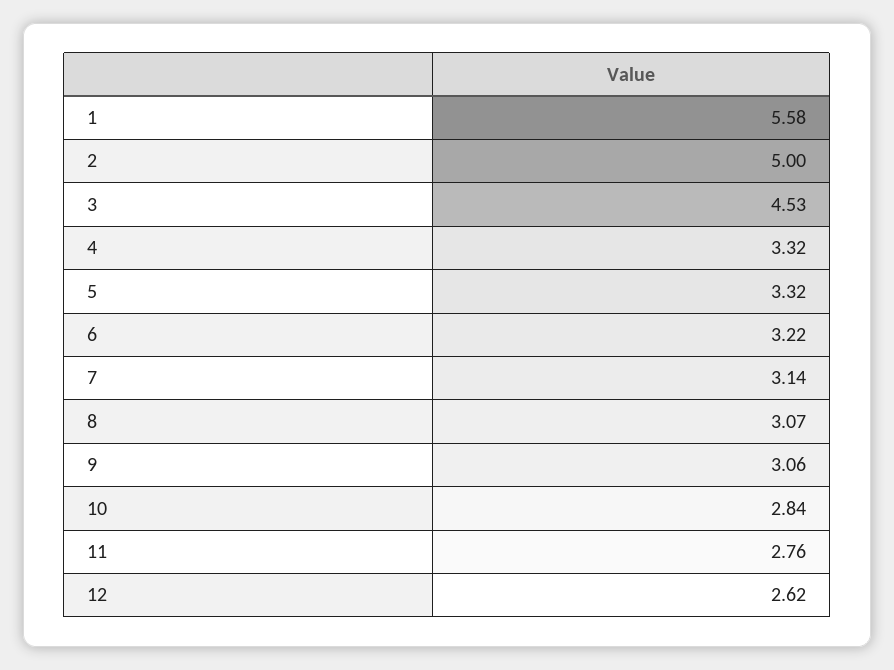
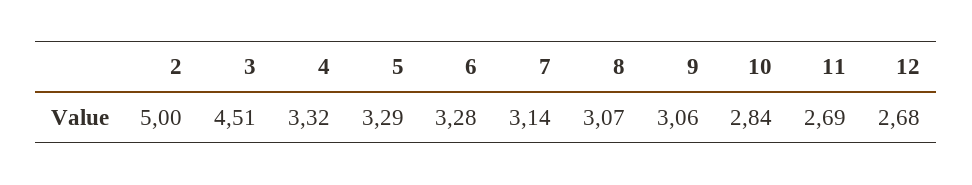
1: 5.58 -> none
3: 4.53 -> 4.51
5: 3.32 -> 3.29
6: 3.22 -> 3.28
11: 2.76 -> 2.69
12: 2.62 -> 2.68

